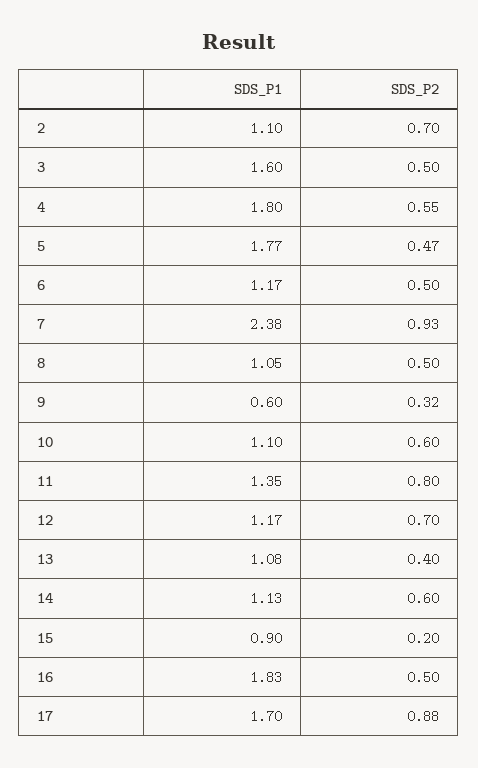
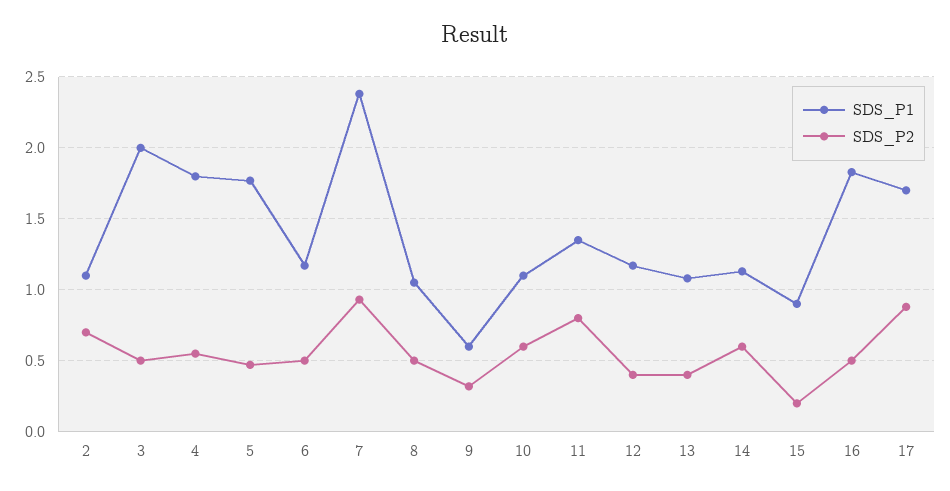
SDS_P1, 3: 1.6 -> 2
SDS_P2, 12: 0.7 -> 0.4

